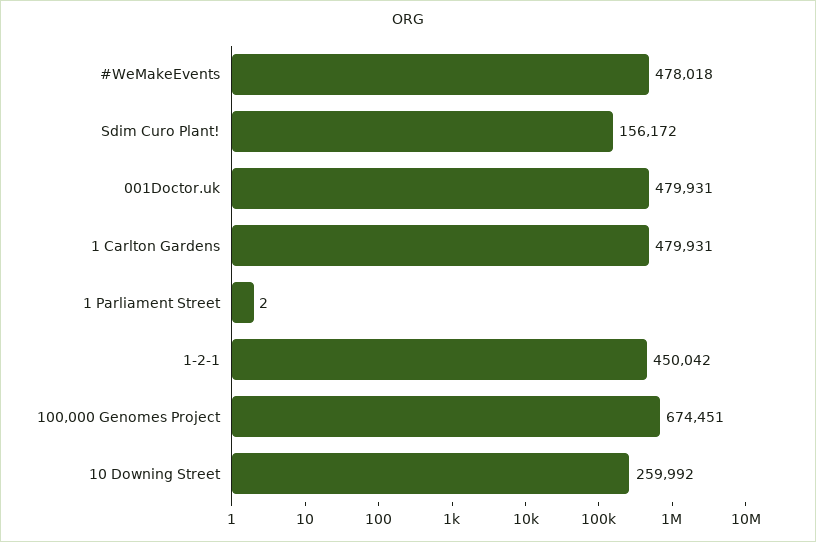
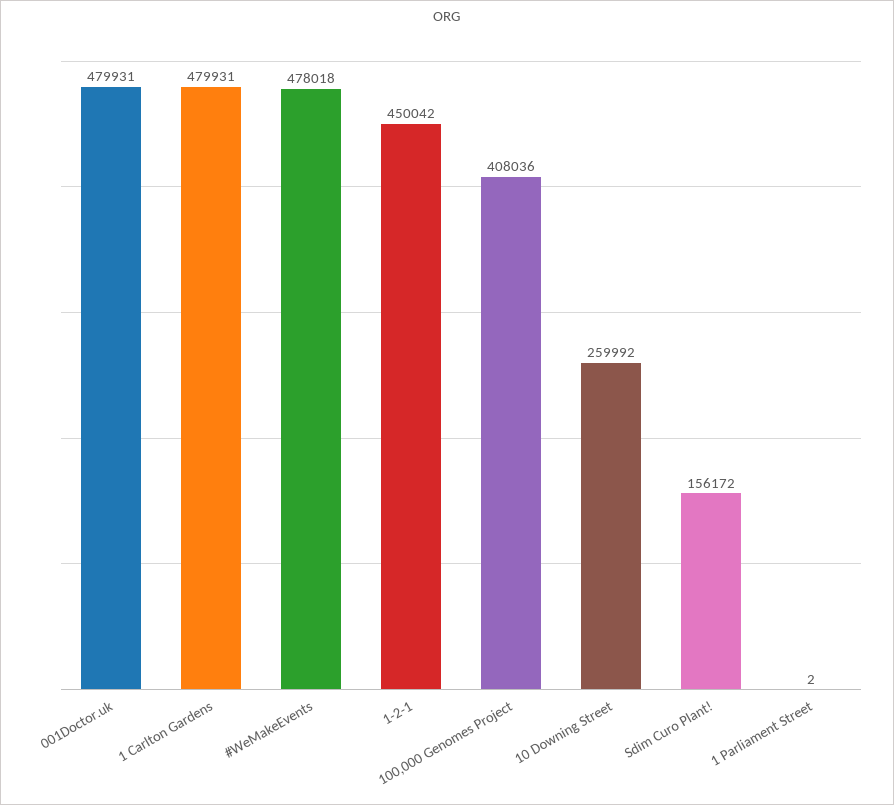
100,000 Genomes Project: 674451 -> 408036

